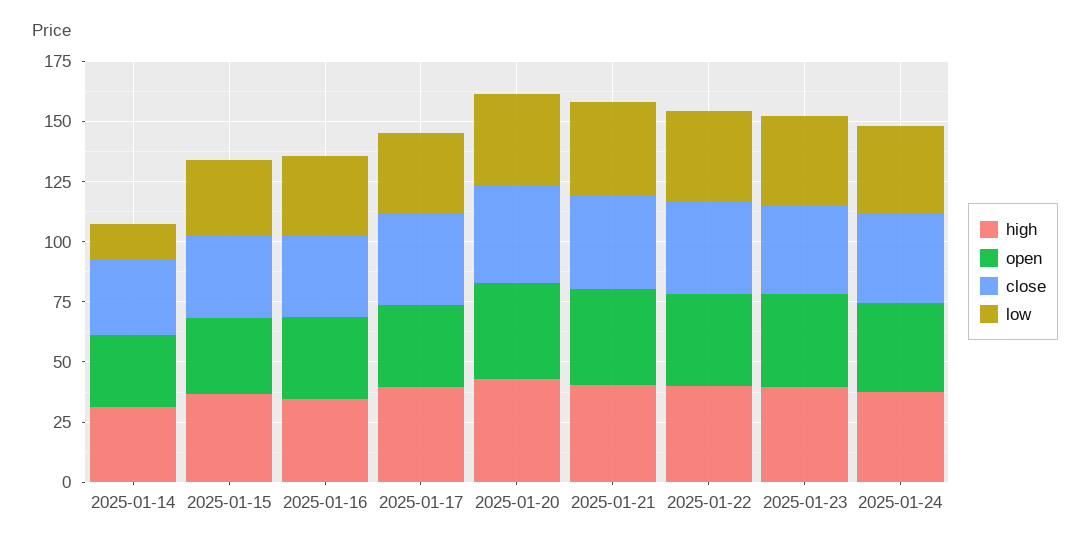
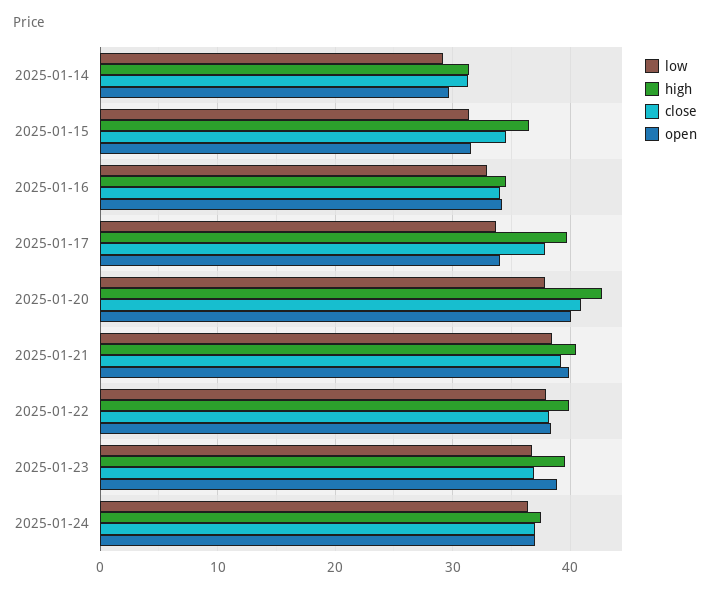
low, 2025-01-14: 15 -> 29

